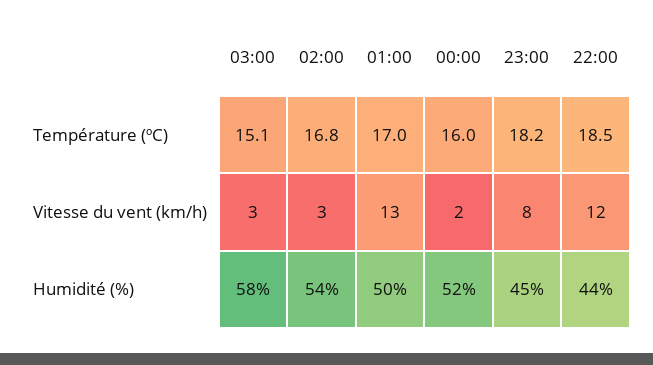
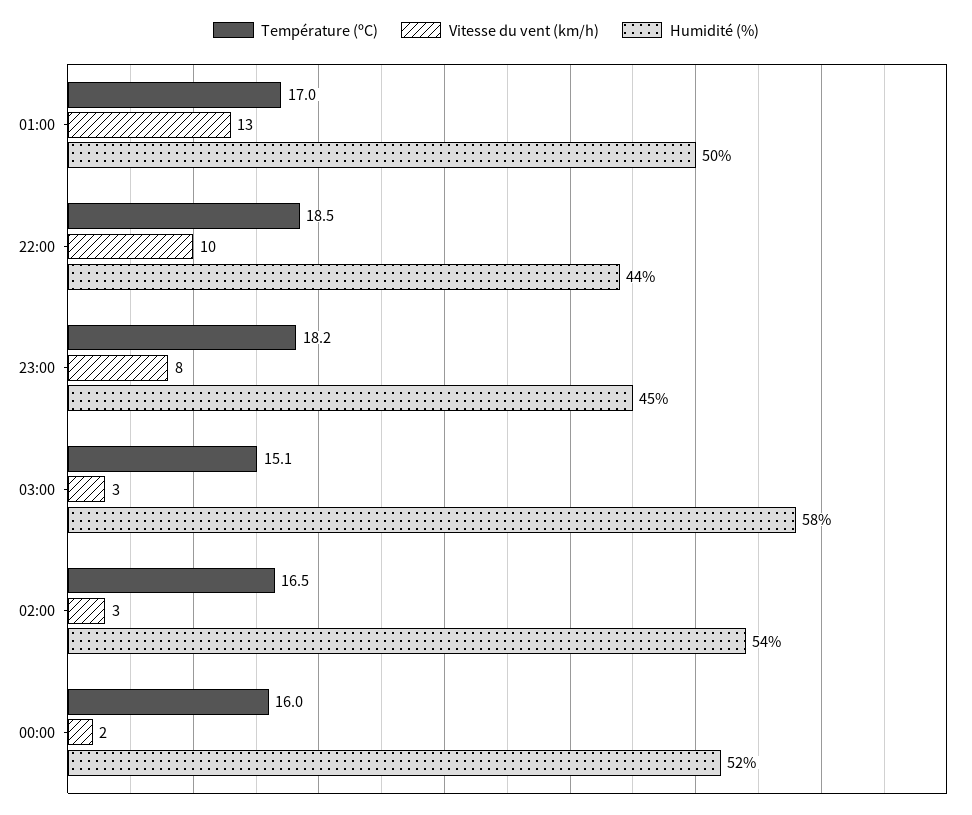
Température (ºC), 02:00: 16.8 -> 16.5
Vitesse du vent (km/h), 22:00: 12 -> 10

